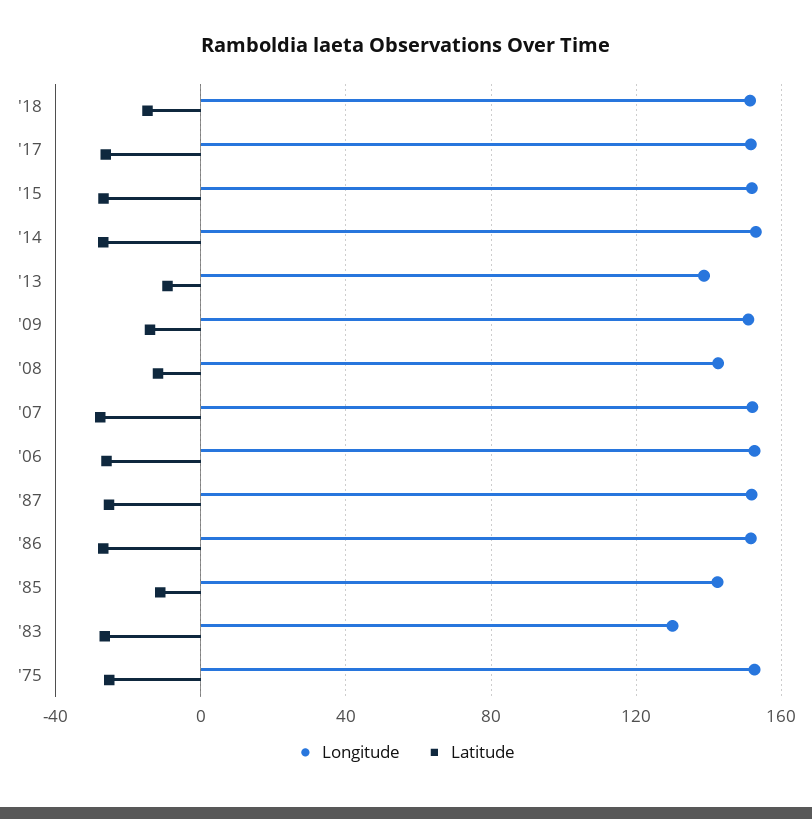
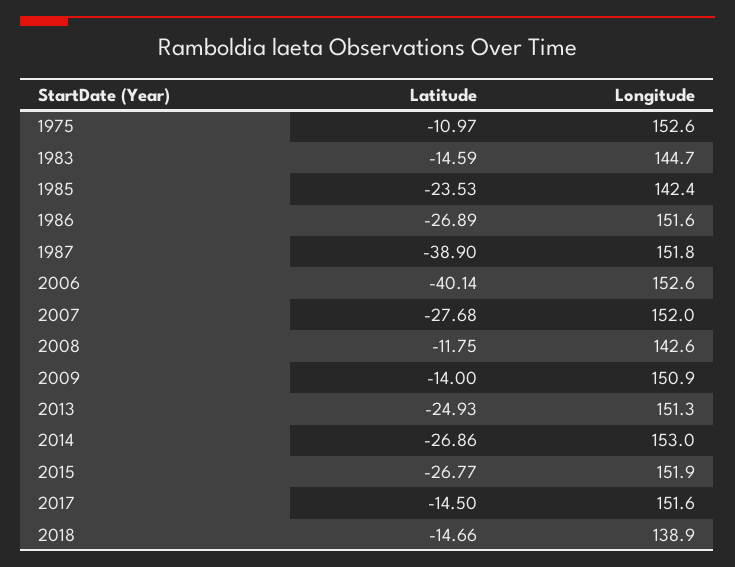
Longitude, '18: 150 -> 138.9
Latitude, '17: -25 -> -14.5
Longitude, '13: 140 -> 151.3
Latitude, '13: -10 -> -24.93
Latitude, '06: -25 -> -40.14
Latitude, '87: -25 -> -38.9
Latitude, '85: -10 -> -23.53
Longitude, '83: 130 -> 144.7
Latitude, '83: -25 -> -14.59
Latitude, '75: -25 -> -10.97

